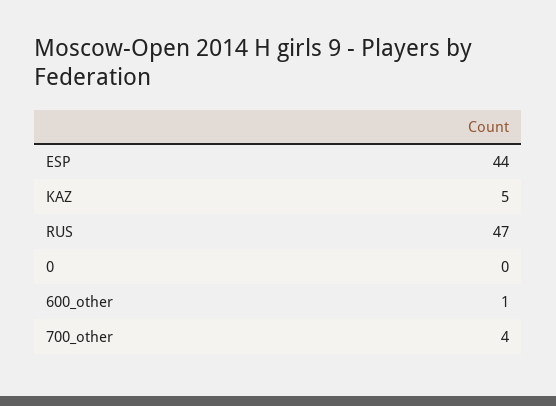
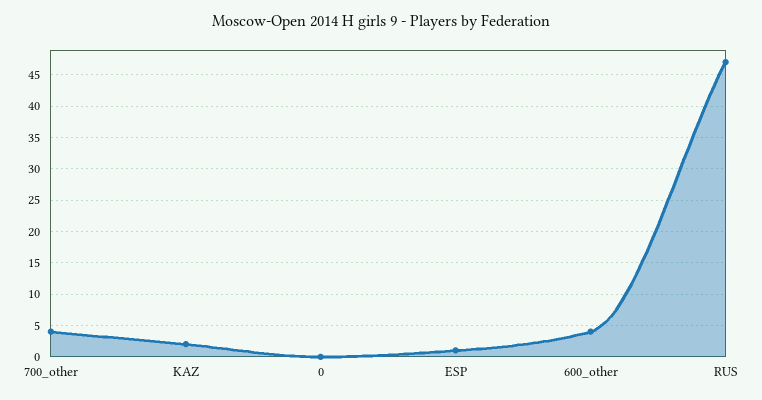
ESP: 44 -> 1
KAZ: 5 -> 2
600_other: 1 -> 4

